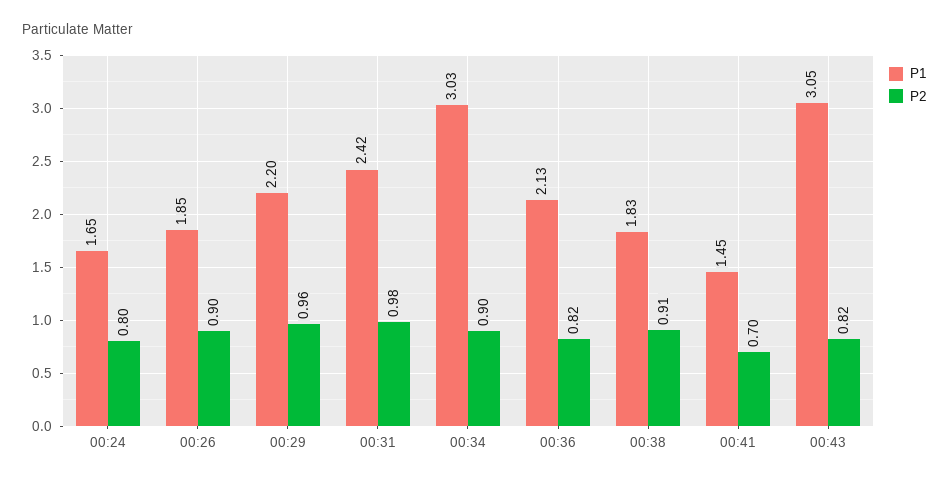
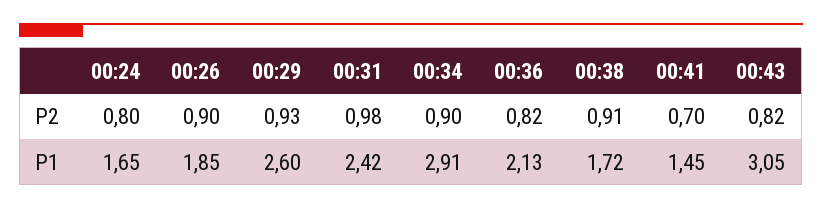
P1, 00:29: 2.2 -> 2.6
P2, 00:29: 0.96 -> 0.93
P1, 00:34: 3.03 -> 2.91
P1, 00:38: 1.83 -> 1.72

